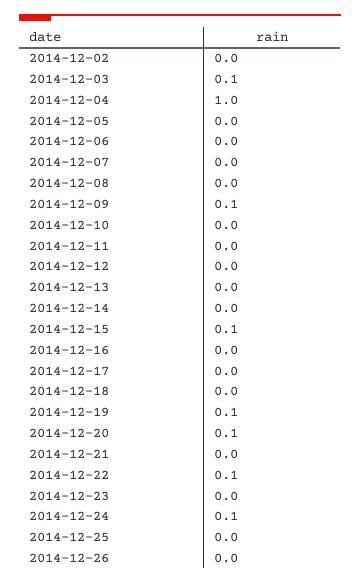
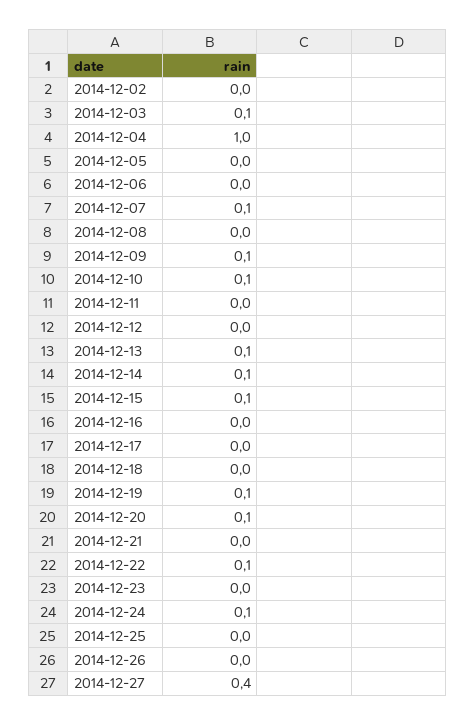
2014-12-07: 0 -> 0.1
2014-12-10: 0 -> 0.1
2014-12-13: 0 -> 0.1
2014-12-14: 0 -> 0.1
2014-12-27: none -> 0.4

